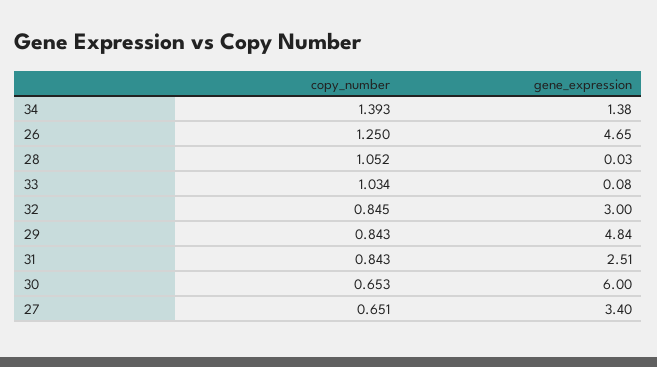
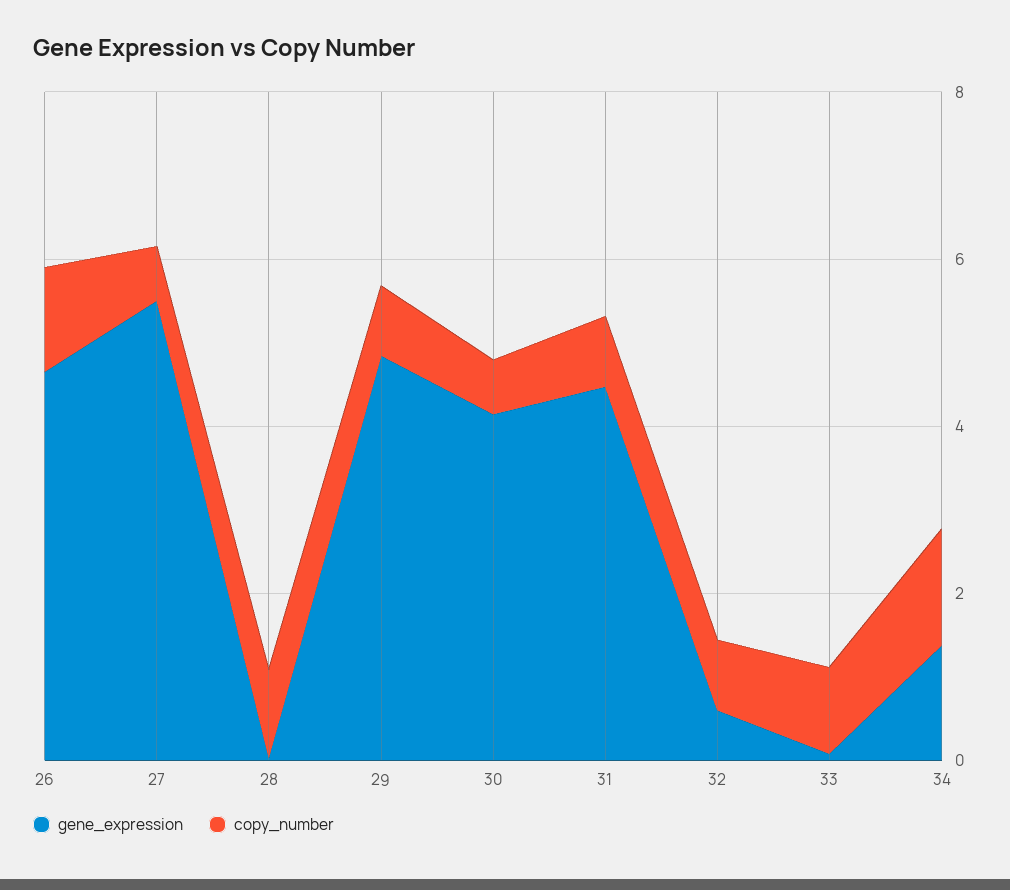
gene_expression, 32: 3 -> 0.5
gene_expression, 31: 2.51 -> 4.5
gene_expression, 30: 6 -> 4
gene_expression, 27: 3.4 -> 5.5

